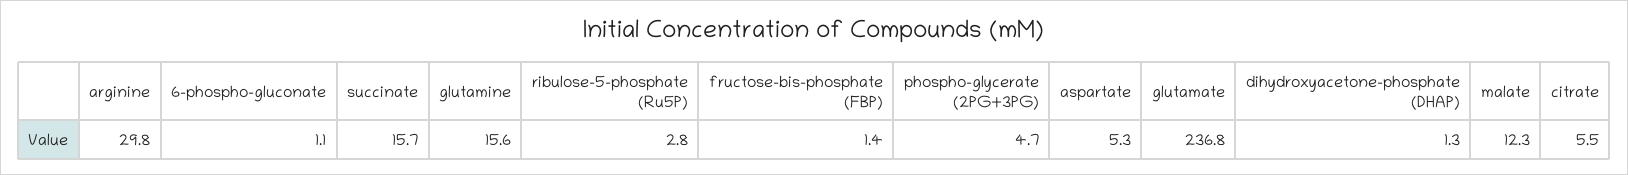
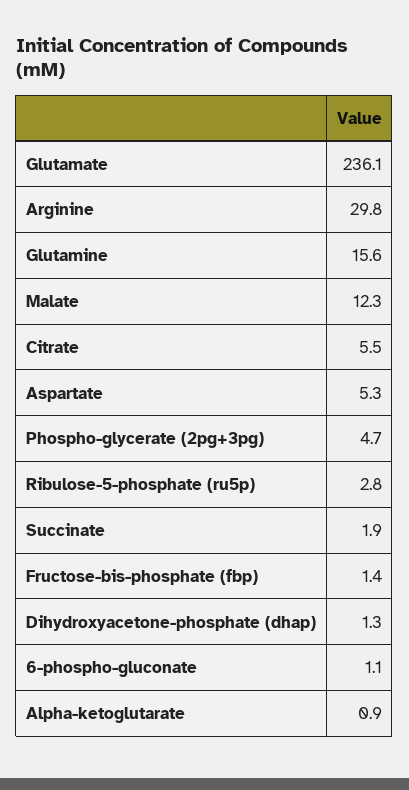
succinate: 15.7 -> 1.9
glutamate: 236.8 -> 236.1
Alpha-ketoglutarate: none -> 0.9

